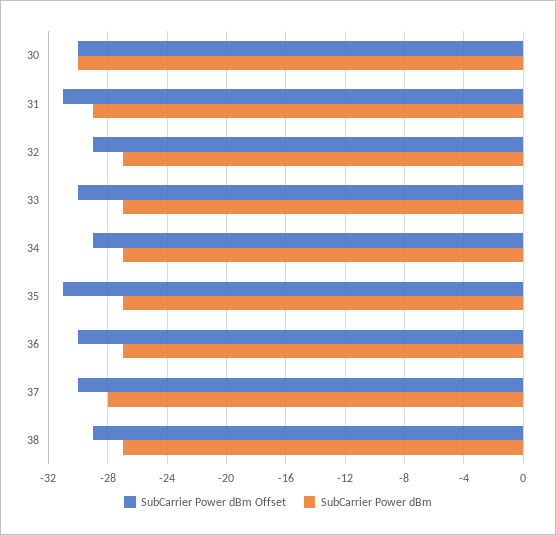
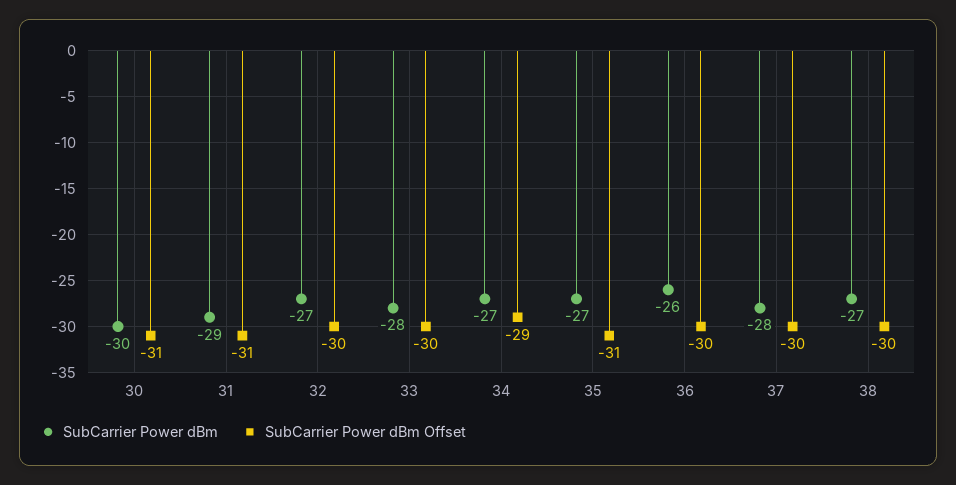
SubCarrier Power dBm Offset, 30: -30 -> -31
SubCarrier Power dBm Offset, 32: -29 -> -30
SubCarrier Power dBm, 33: -27 -> -28
SubCarrier Power dBm, 36: -27 -> -26
SubCarrier Power dBm Offset, 38: -29 -> -30

